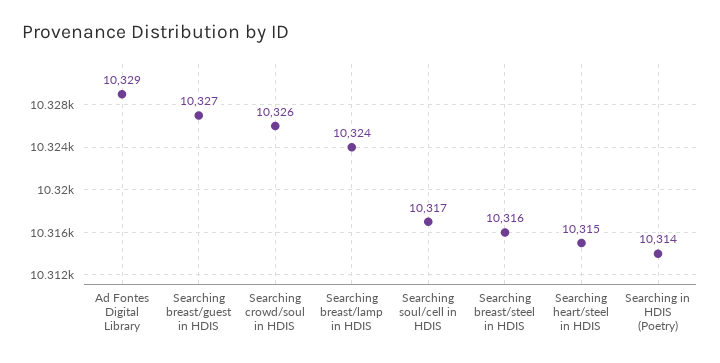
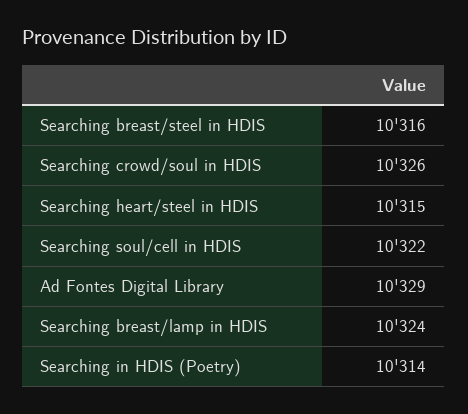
Searching breast/guest in HDIS: 10327 -> none
Searching soul/cell in HDIS: 10317 -> 10322

